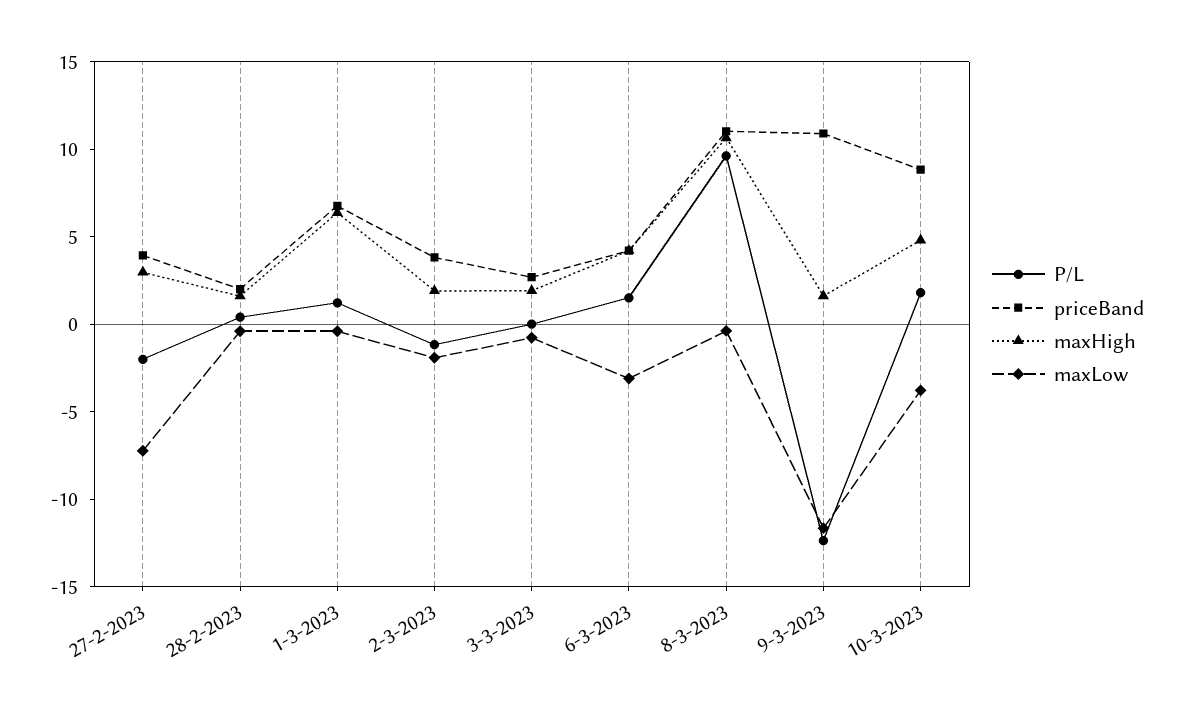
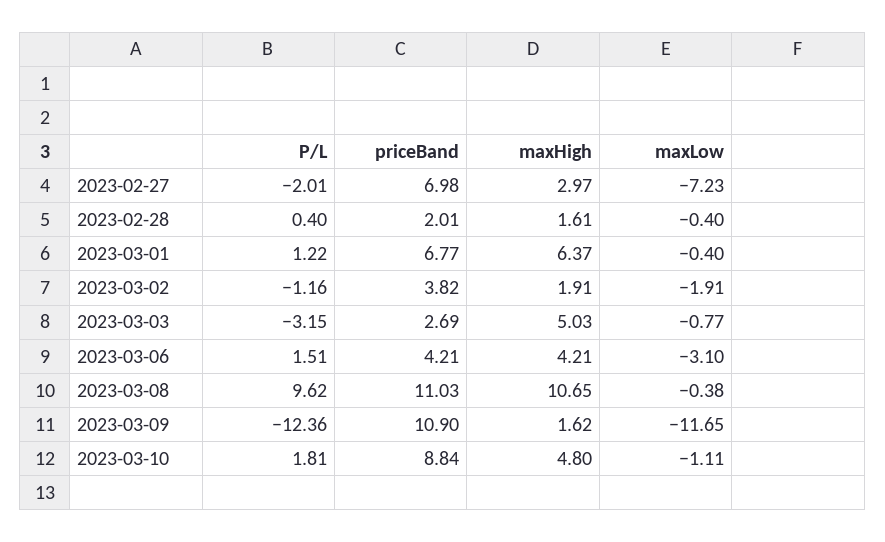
priceBand, 27-2-2023: 4 -> 6.98
P/L, 3-3-2023: 0 -> -3.15
maxHigh, 3-3-2023: 2 -> 5.03
maxLow, 10-3-2023: -4 -> -1.11

